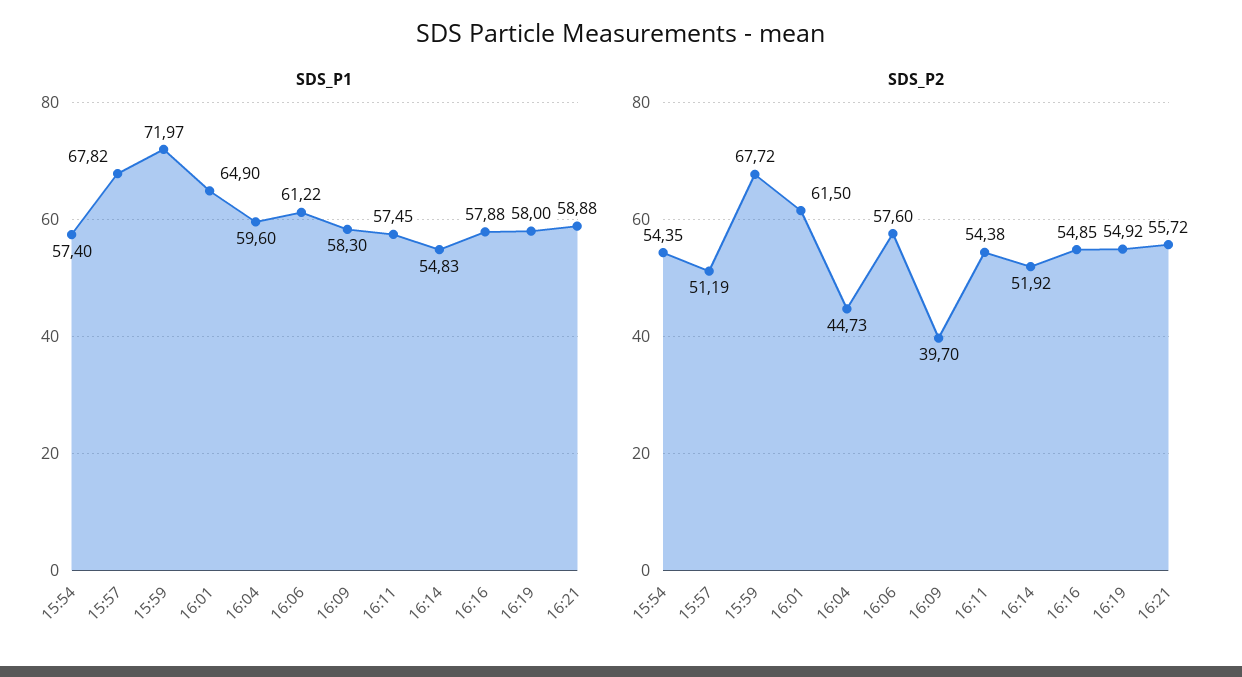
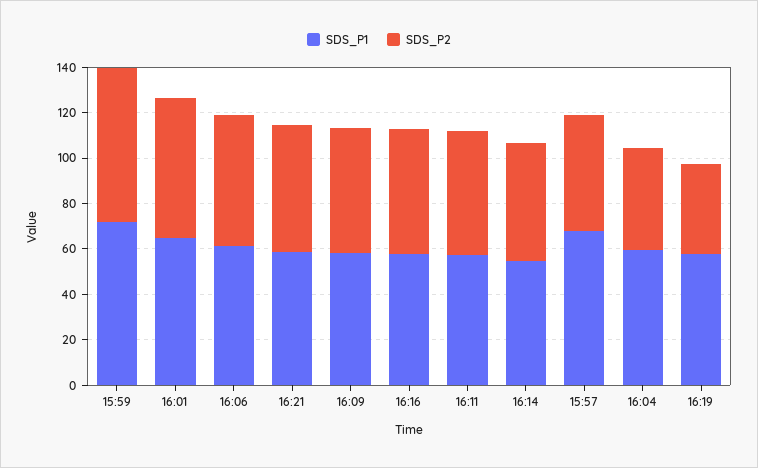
SDS_P1, 15:54: 57.4 -> none
SDS_P2, 15:54: 54.35 -> none
SDS_P2, 16:09: 39.7 -> 55
SDS_P2, 16:19: 54.92 -> 40

